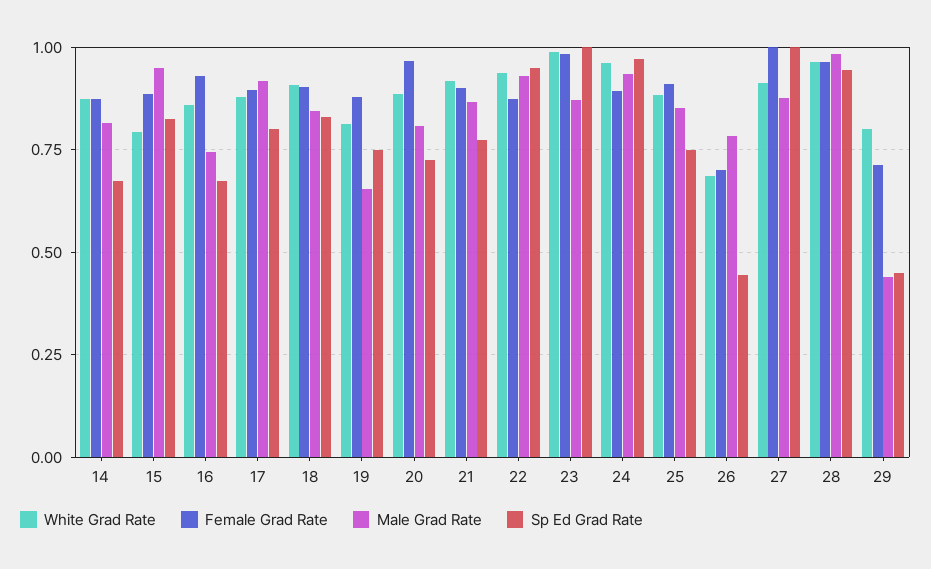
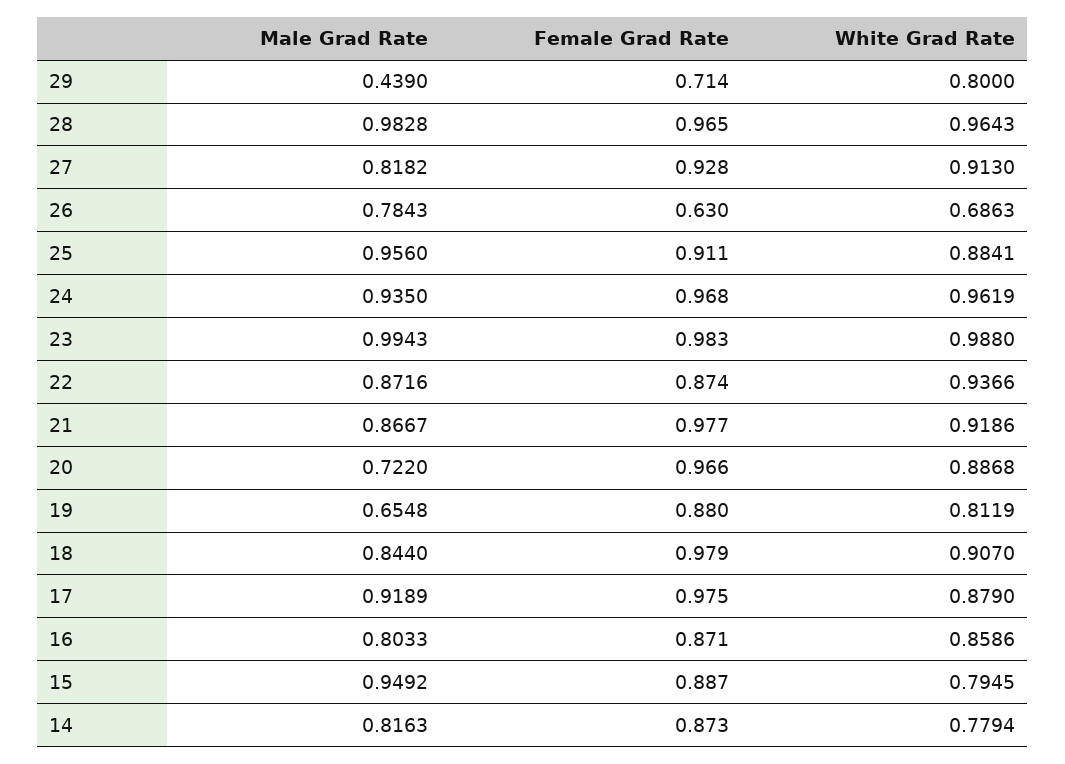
White Grad Rate, 14: 0.875 -> 0.7794
Sp Ed Grad Rate, 14: 0.675 -> none
Sp Ed Grad Rate, 15: 0.825 -> none
Female Grad Rate, 16: 0.925 -> 0.871
Male Grad Rate, 16: 0.75 -> 0.8033
Sp Ed Grad Rate, 16: 0.675 -> none
Female Grad Rate, 17: 0.9 -> 0.975
Sp Ed Grad Rate, 17: 0.8 -> none
Female Grad Rate, 18: 0.9 -> 0.979
Sp Ed Grad Rate, 18: 0.825 -> none
Sp Ed Grad Rate, 19: 0.75 -> none
Male Grad Rate, 20: 0.8 -> 0.722
Sp Ed Grad Rate, 20: 0.725 -> none
Female Grad Rate, 21: 0.9 -> 0.977
Sp Ed Grad Rate, 21: 0.775 -> none
Male Grad Rate, 22: 0.925 -> 0.8716
Sp Ed Grad Rate, 22: 0.95 -> none
Male Grad Rate, 23: 0.875 -> 0.9943
Sp Ed Grad Rate, 23: 1 -> none
Female Grad Rate, 24: 0.9 -> 0.968
Sp Ed Grad Rate, 24: 0.975 -> none
Male Grad Rate, 25: 0.85 -> 0.956
Sp Ed Grad Rate, 25: 0.75 -> none
Female Grad Rate, 26: 0.7 -> 0.63
Sp Ed Grad Rate, 26: 0.45 -> none
Female Grad Rate, 27: 1 -> 0.928
Male Grad Rate, 27: 0.875 -> 0.8182
Sp Ed Grad Rate, 27: 1 -> none
Sp Ed Grad Rate, 28: 0.95 -> none
Sp Ed Grad Rate, 29: 0.45 -> none

